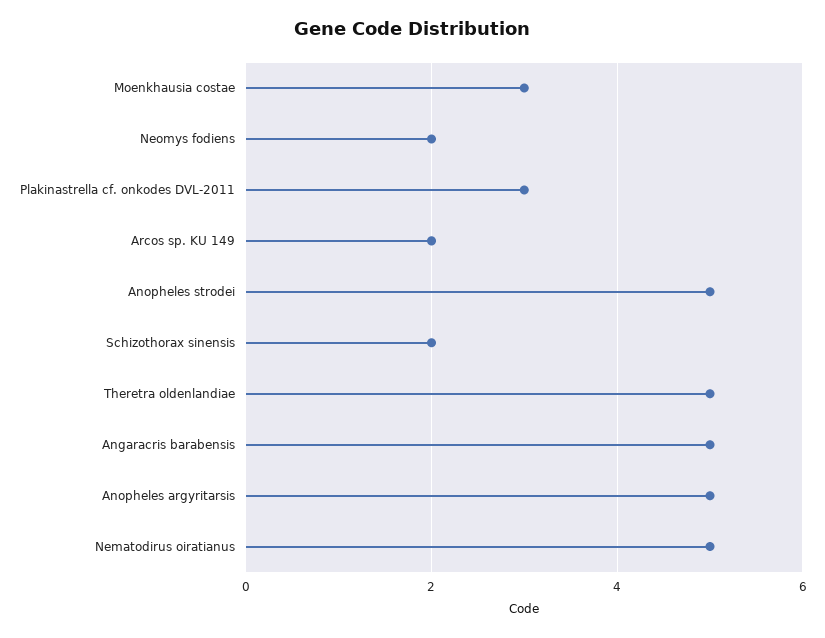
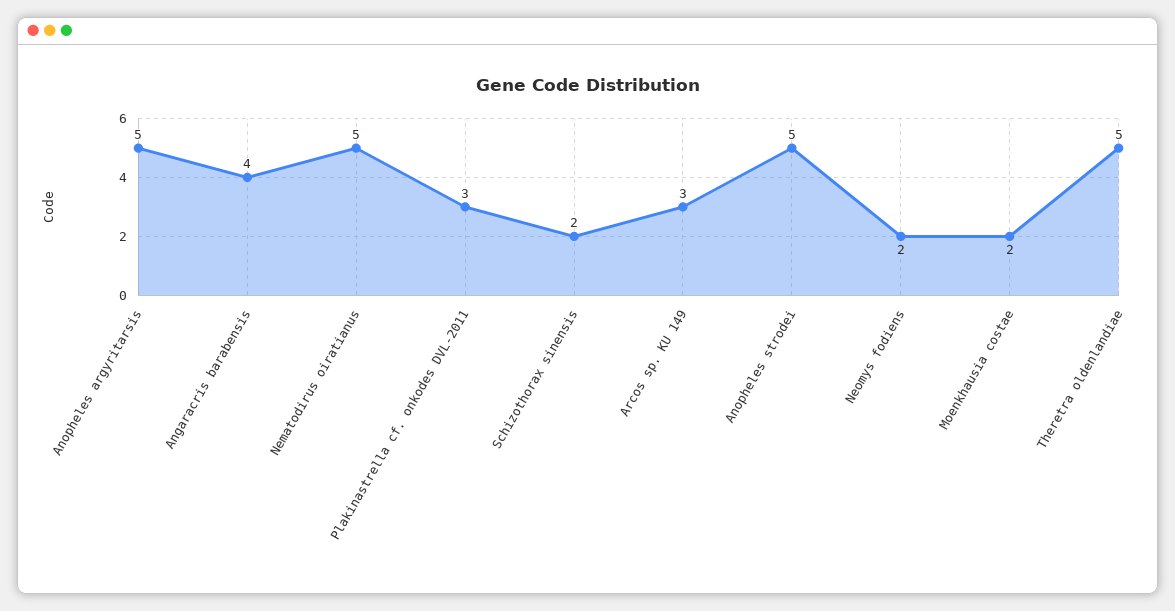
Moenkhausia costae: 3 -> 2
Arcos sp. KU 149: 2 -> 3
Angaracris barabensis: 5 -> 4

